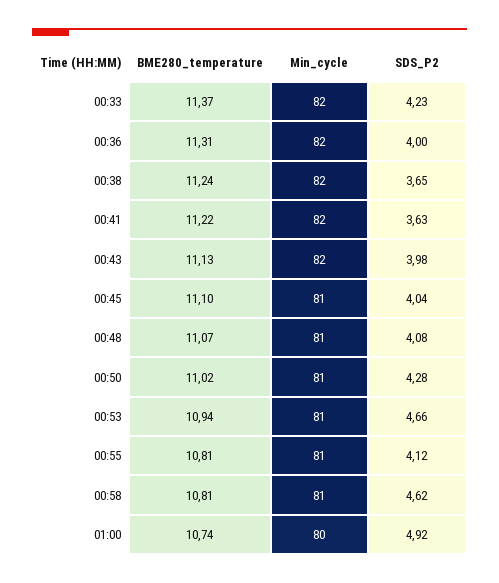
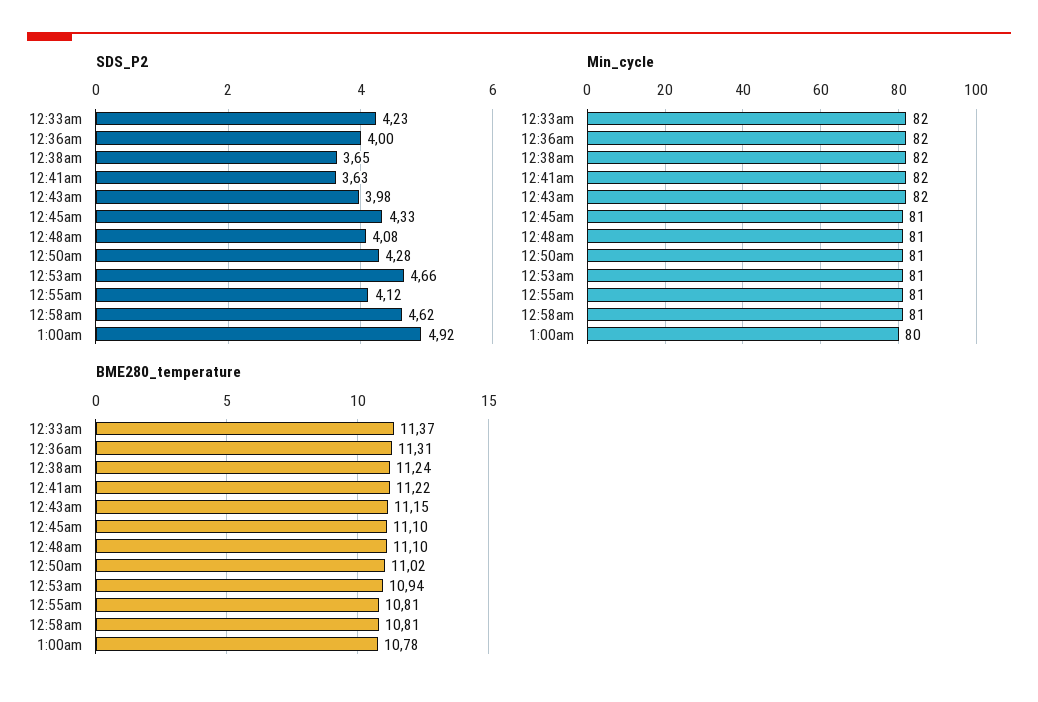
BME280_temperature, 00:43: 11.13 -> 11.15
SDS_P2, 00:45: 4.04 -> 4.33
BME280_temperature, 00:48: 11.07 -> 11.1
BME280_temperature, 01:00: 10.74 -> 10.78

